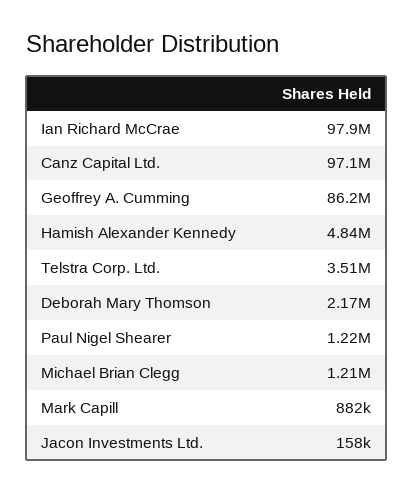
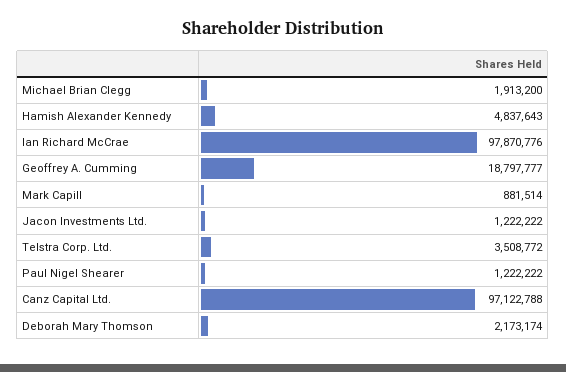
Geoffrey A. Cumming: 86200000 -> 18797777
Michael Brian Clegg: 1210000 -> 1913200
Jacon Investments Ltd.: 158000 -> 1222222

